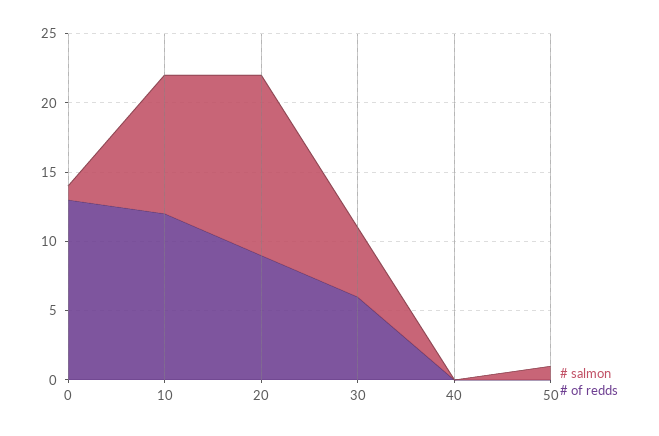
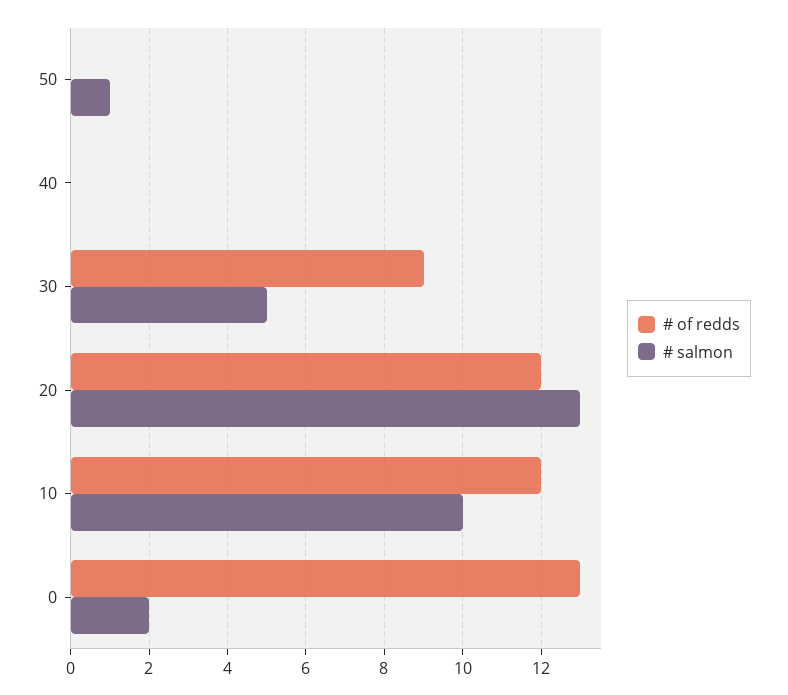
# salmon, 0: 1 -> 2
# of redds, 20: 9 -> 12
# of redds, 30: 6 -> 9

